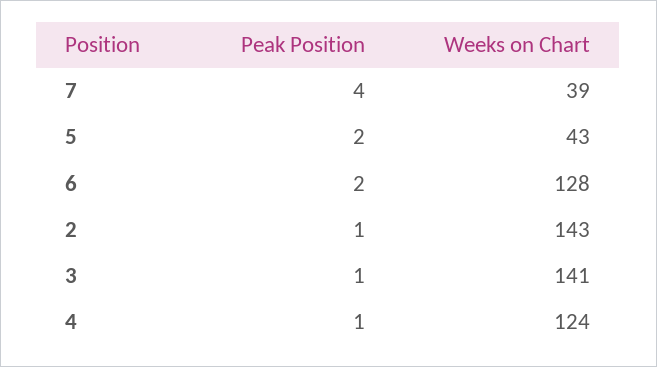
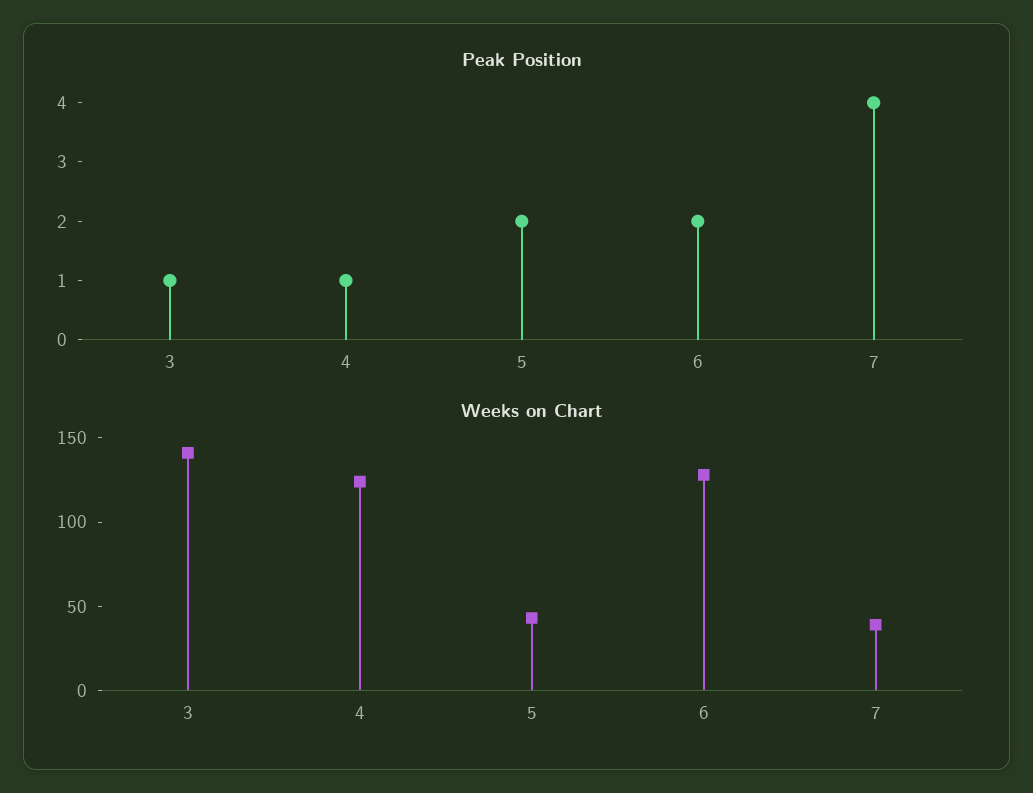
Peak Position, 2: 1 -> none
Weeks on Chart, 2: 143 -> none

